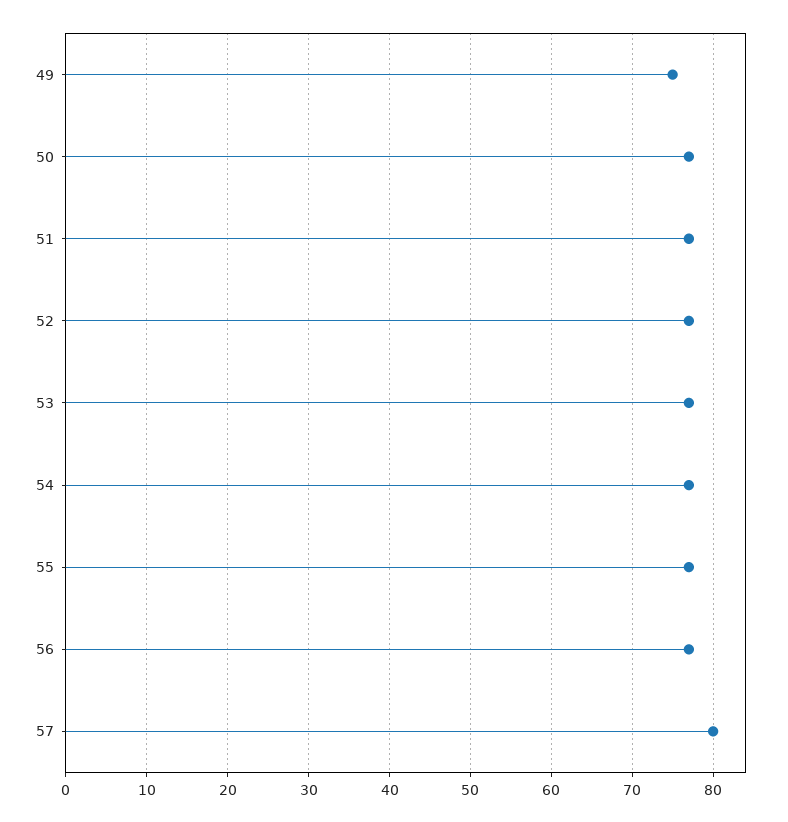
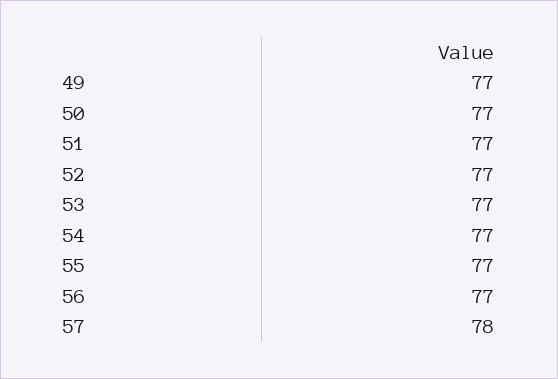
49: 75 -> 77
57: 80 -> 78

